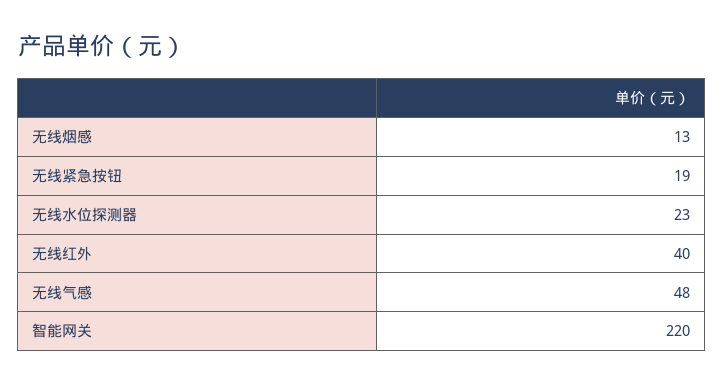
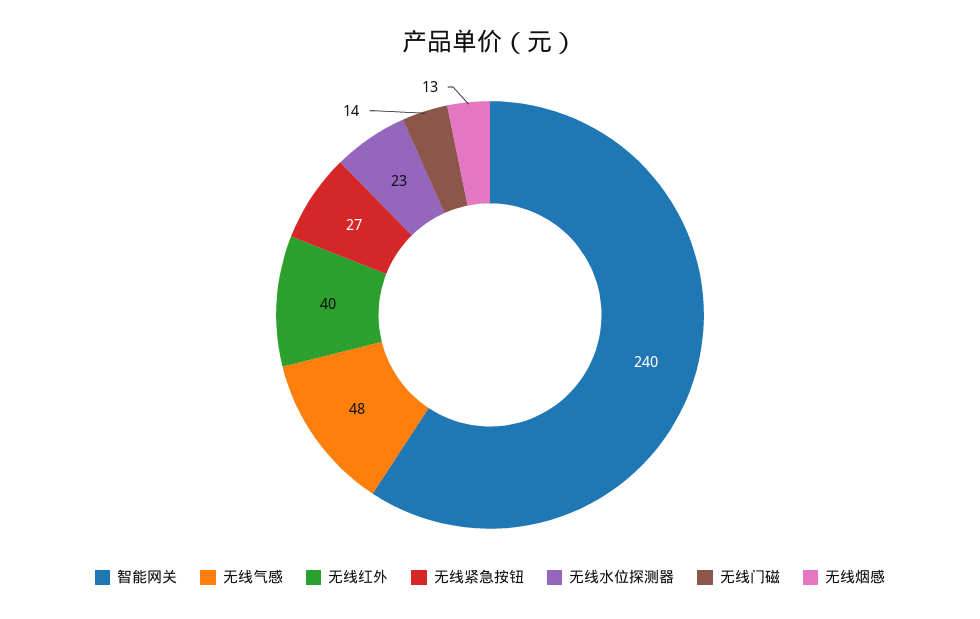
无线紧急按钮: 19 -> 27
智能网关: 220 -> 240
无线门磁: none -> 14

